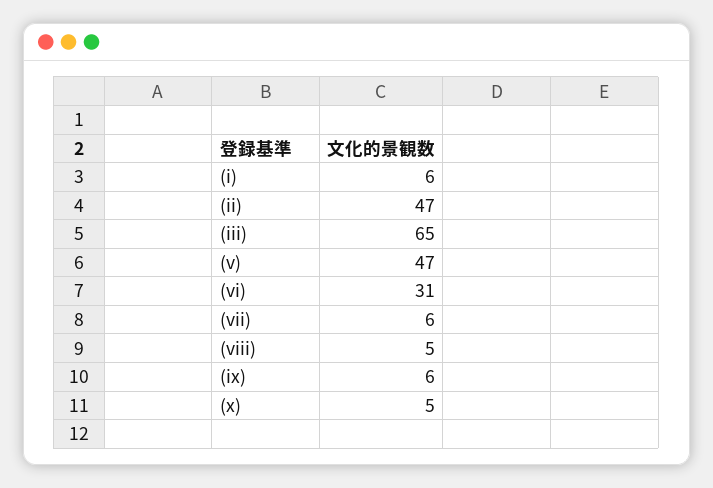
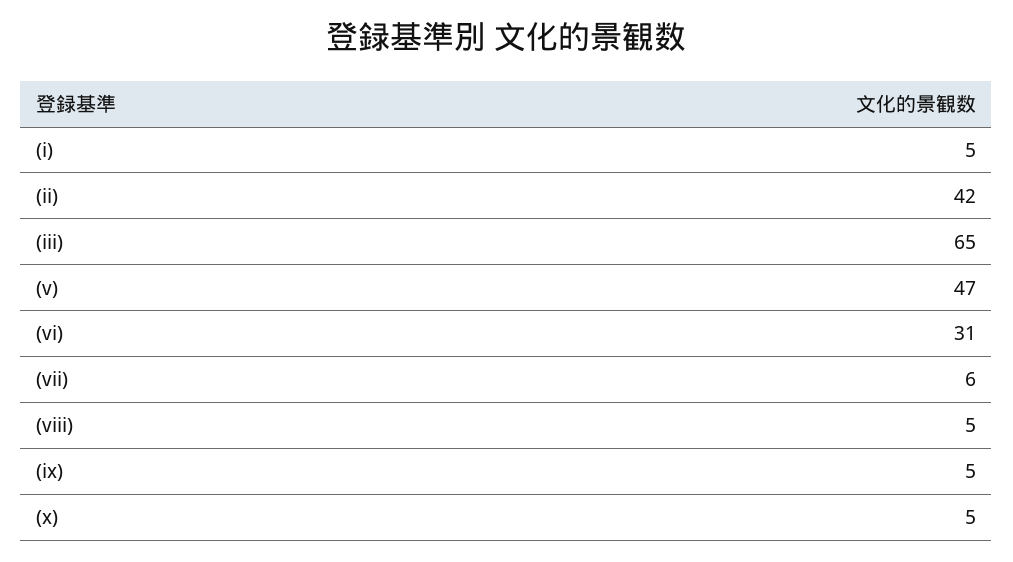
(i): 6 -> 5
(ii): 47 -> 42
(ix): 6 -> 5

